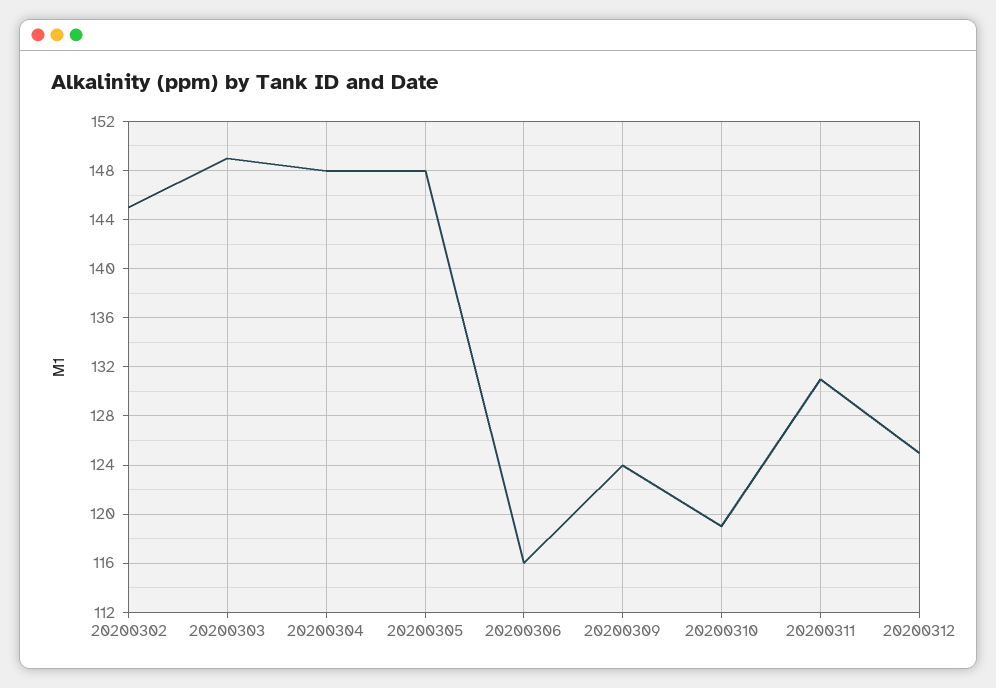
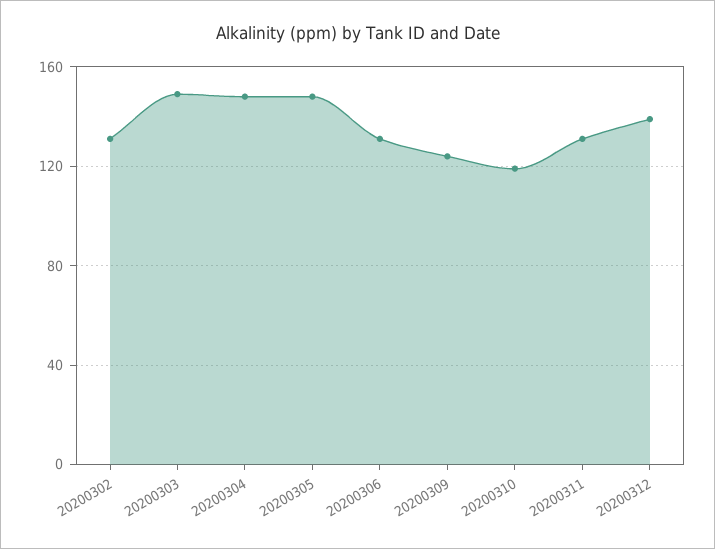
20200302: 145 -> 130
20200306: 116 -> 130
20200312: 125 -> 140

